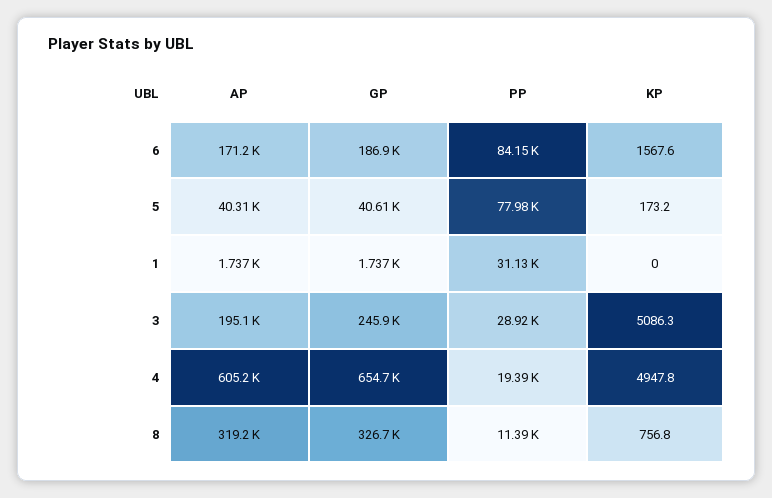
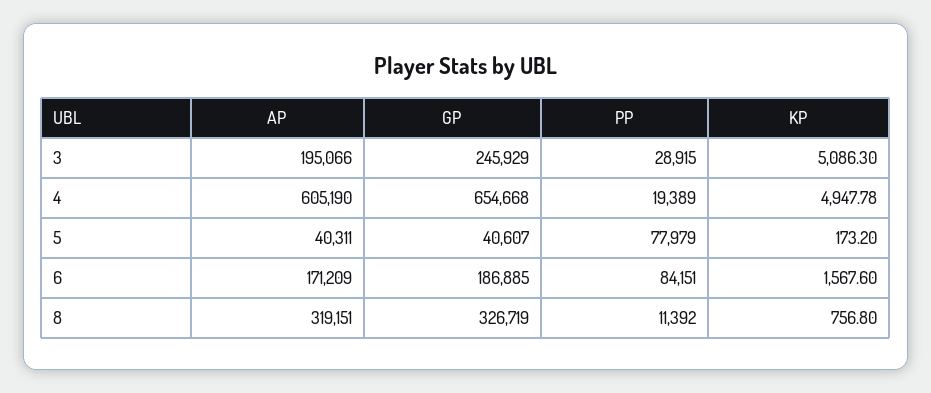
AP, 1: 1737 -> none
GP, 1: 1737 -> none
PP, 1: 31130 -> none
KP, 1: 0 -> none

